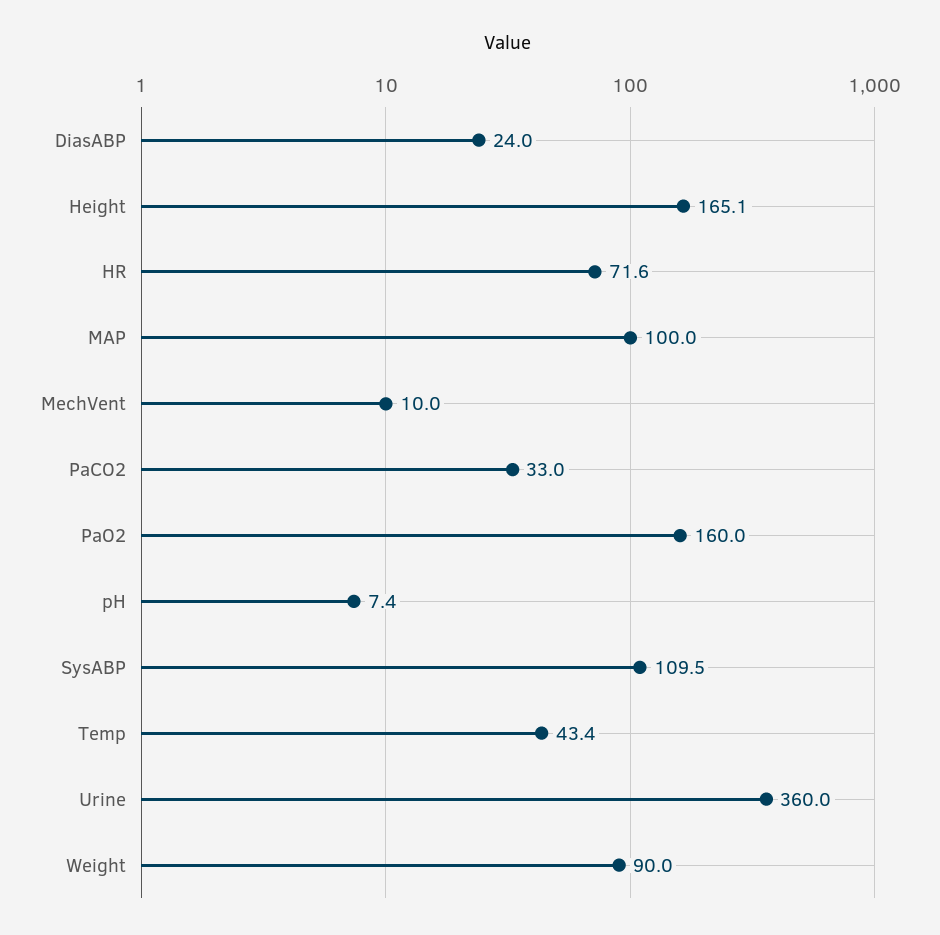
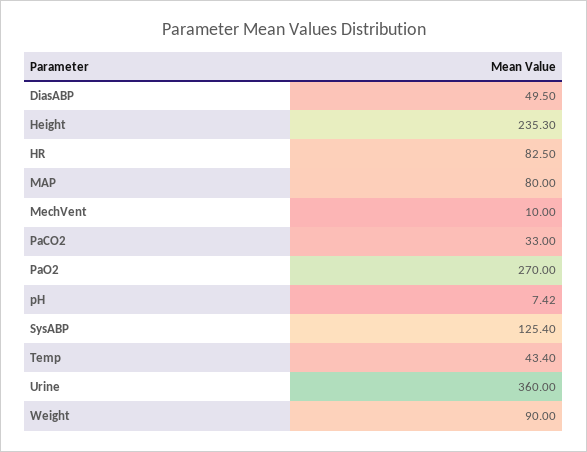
DiasABP: 24 -> 49.5
Height: 165.1 -> 235.3
HR: 71.6 -> 82.5
MAP: 100 -> 80
PaO2: 160 -> 270
SysABP: 109.5 -> 125.4

